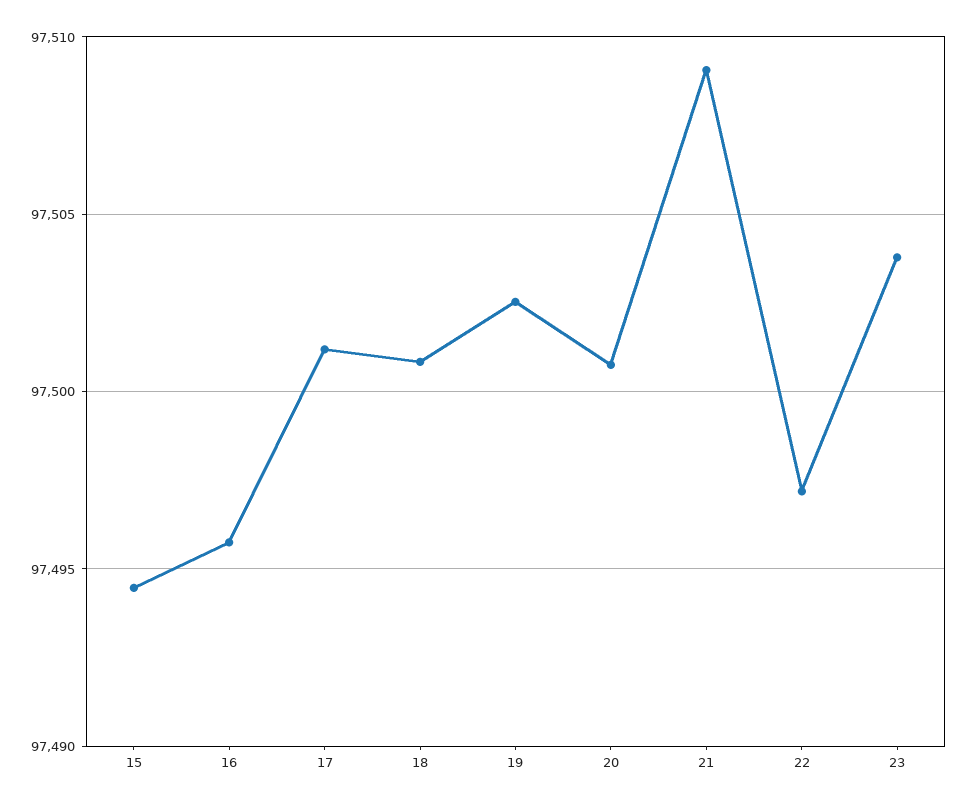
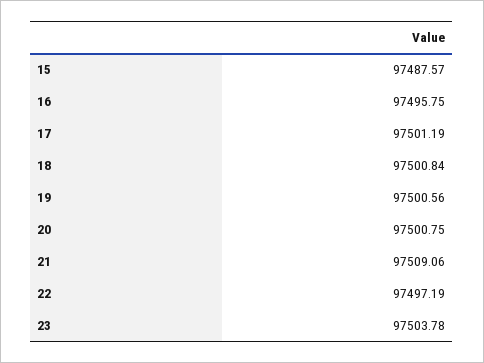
15: 97494.5 -> 97487.57
19: 97502.5 -> 97500.56

